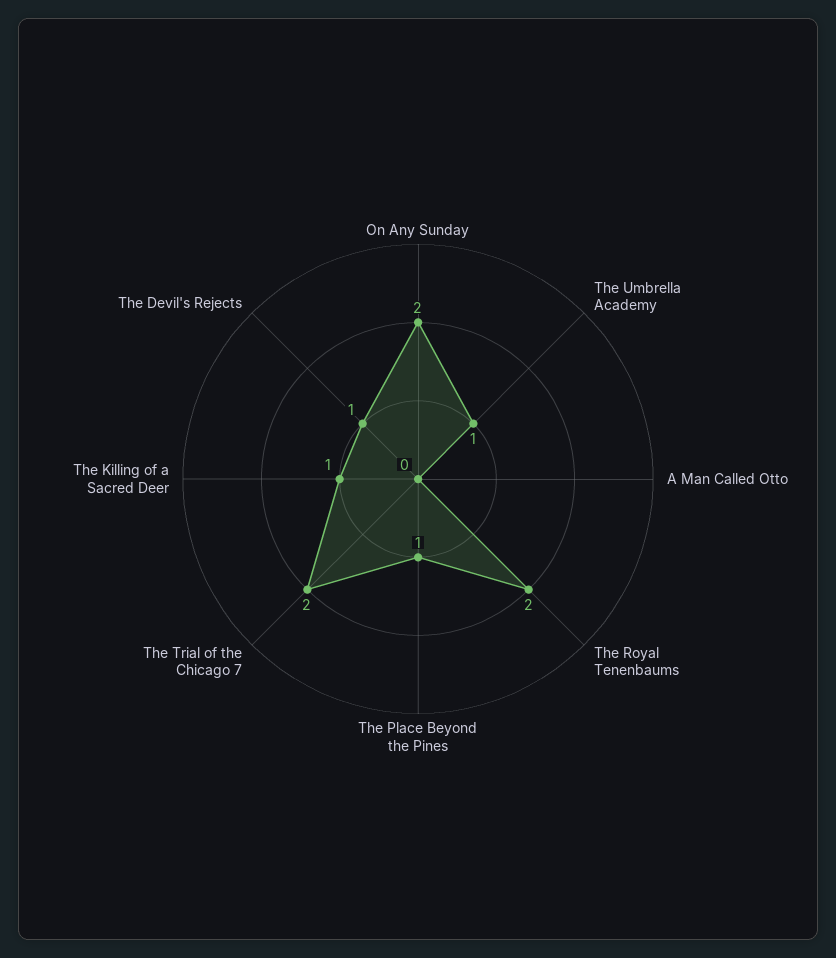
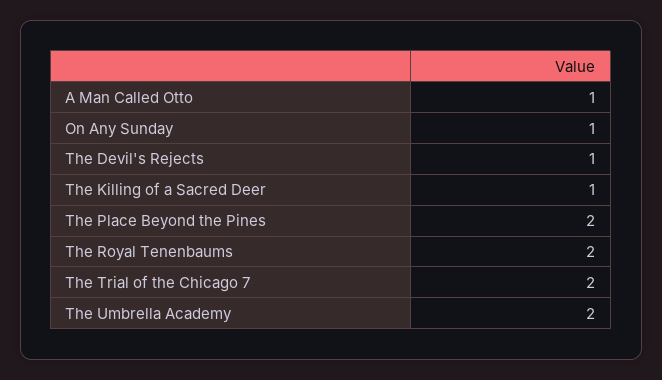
On Any Sunday: 2 -> 1
The Umbrella Academy: 1 -> 2
A Man Called Otto: 0 -> 1
The Place Beyond the Pines: 1 -> 2

